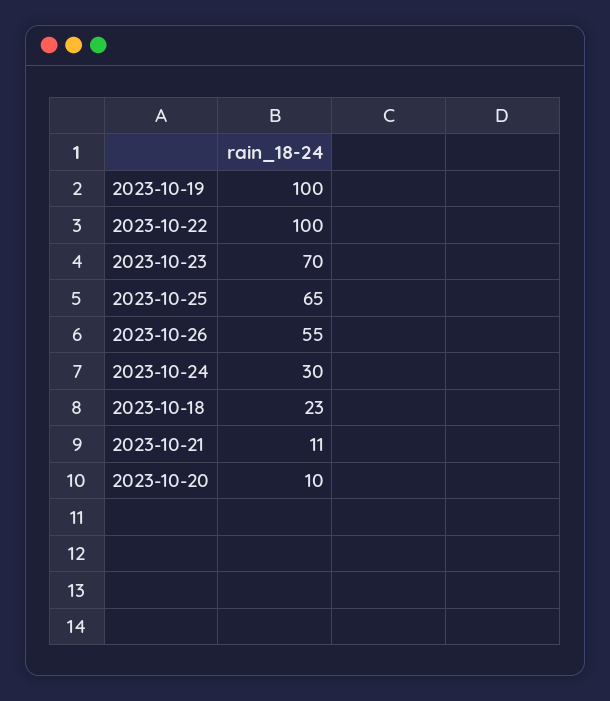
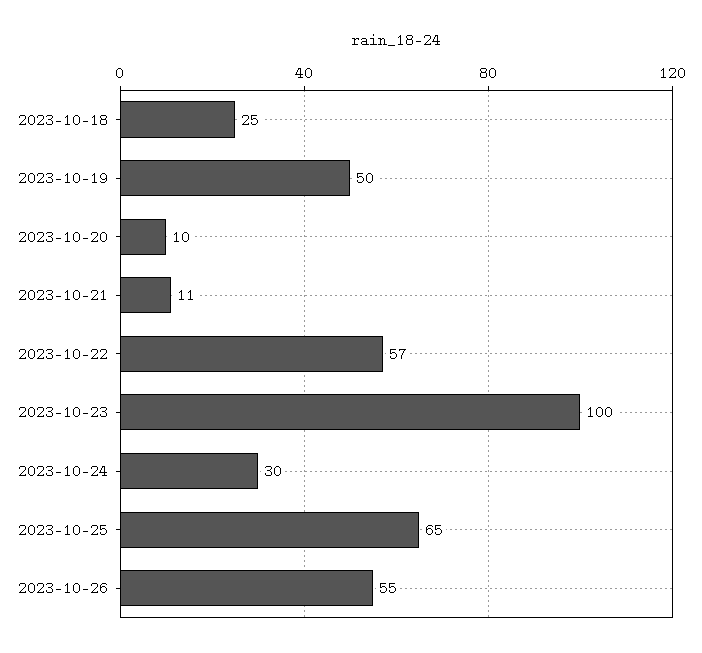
2023-10-19: 100 -> 50
2023-10-22: 100 -> 57
2023-10-23: 70 -> 100
2023-10-18: 23 -> 25

